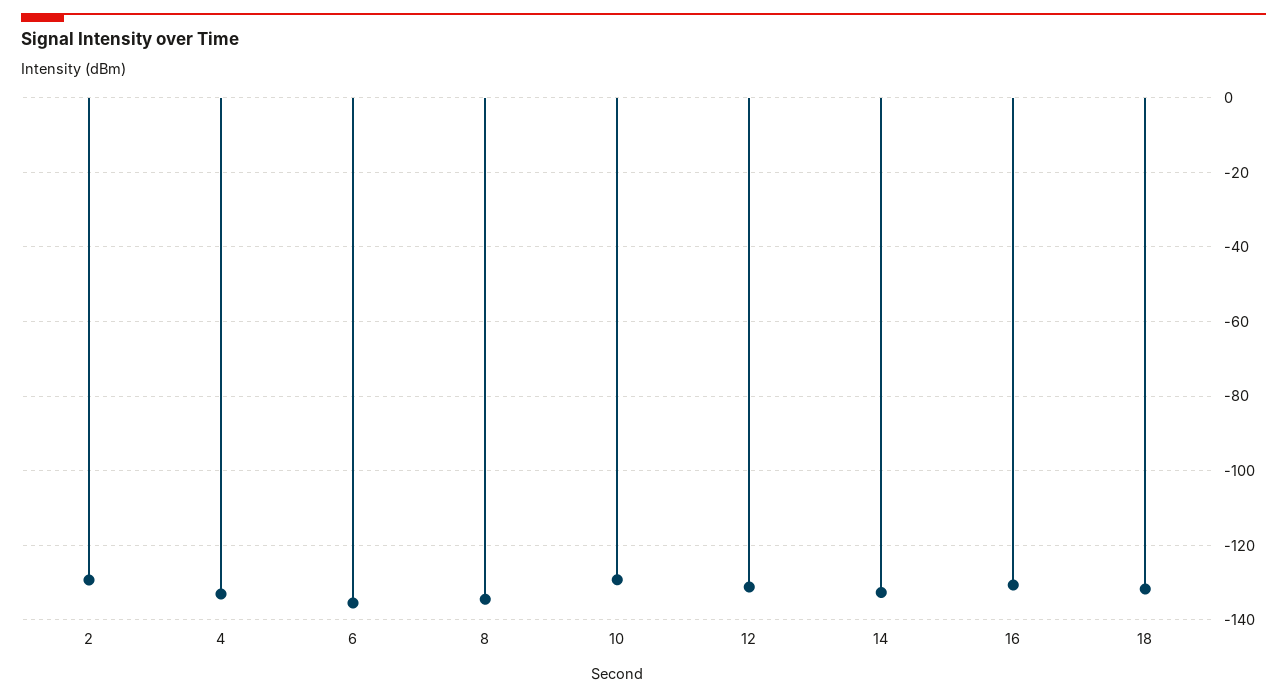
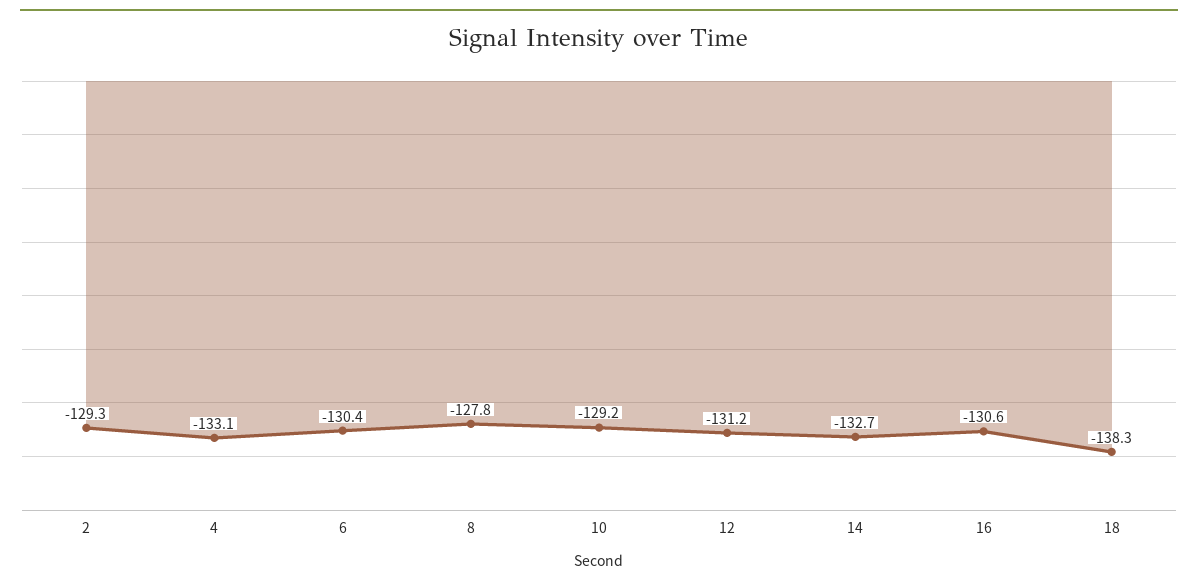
6: -136 -> -130.4
8: -134 -> -127.8
18: -132 -> -138.3

